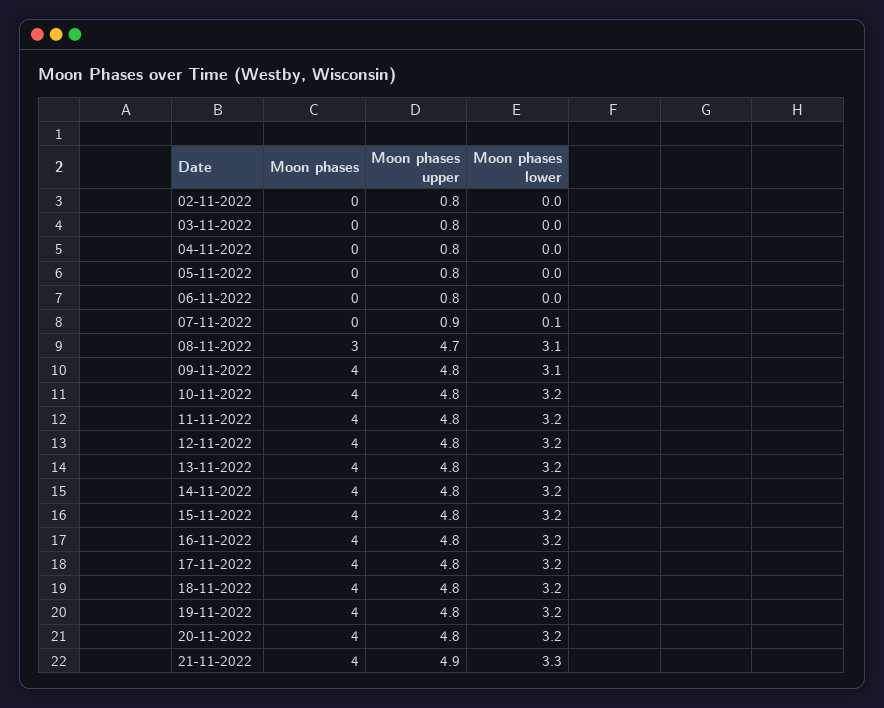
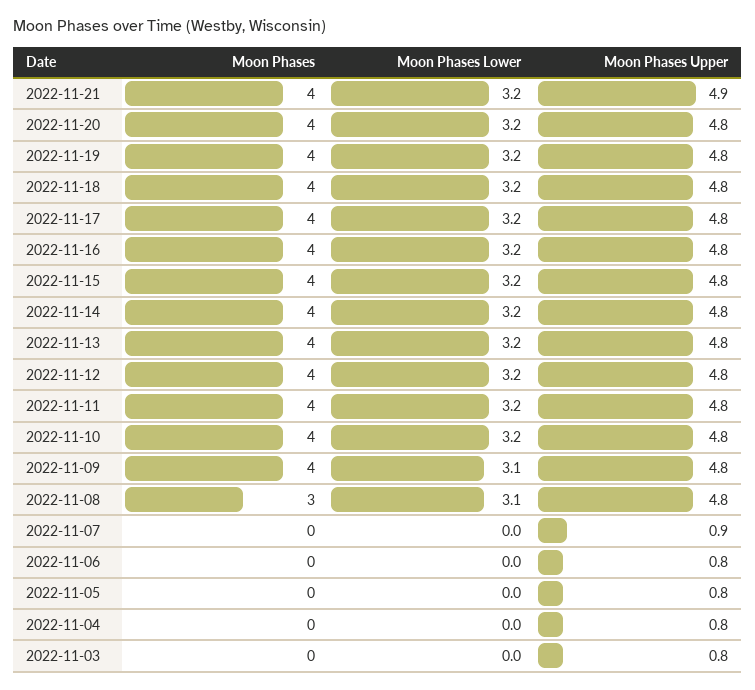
Moon phases, 02-11-2022: 0 -> none
Moon phases upper, 02-11-2022: 0.8 -> none
Moon phases lower, 02-11-2022: 0 -> none
Moon phases lower, 07-11-2022: 0.1 -> 0
Moon phases upper, 08-11-2022: 4.7 -> 4.8
Moon phases lower, 21-11-2022: 3.3 -> 3.2

